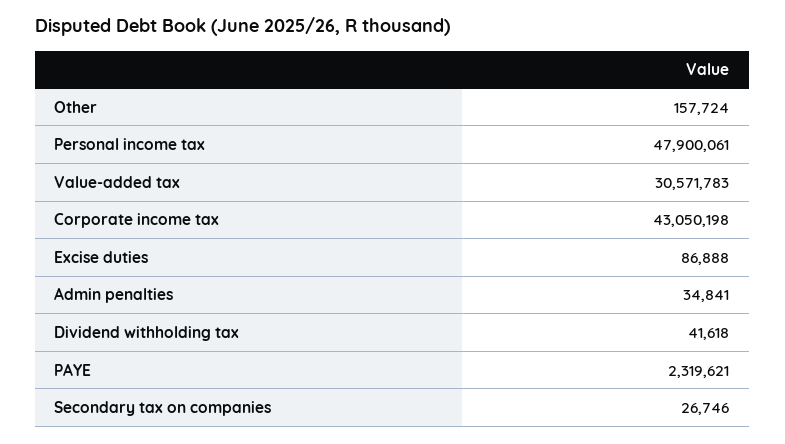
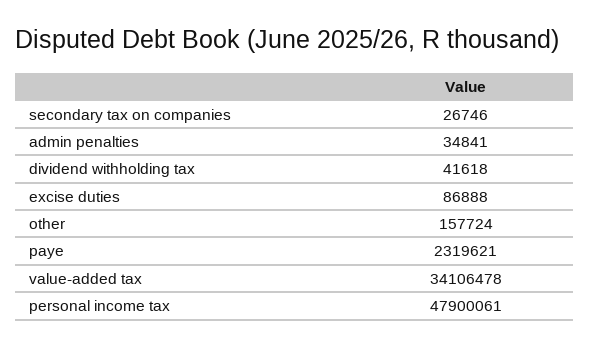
Value-added tax: 30571783 -> 34106478
Corporate income tax: 43050198 -> none

